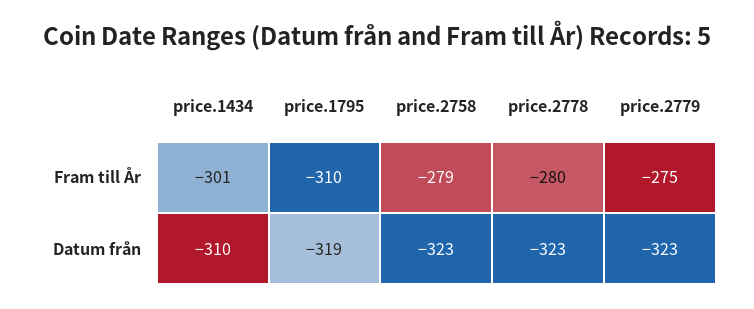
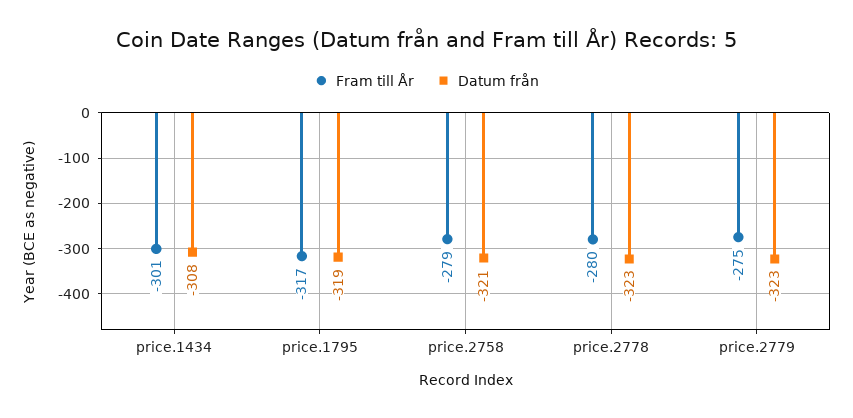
Fram till År, price.1795: -310 -> -317
Datum från, price.1434: -310 -> -308
Datum från, price.2758: -323 -> -321

